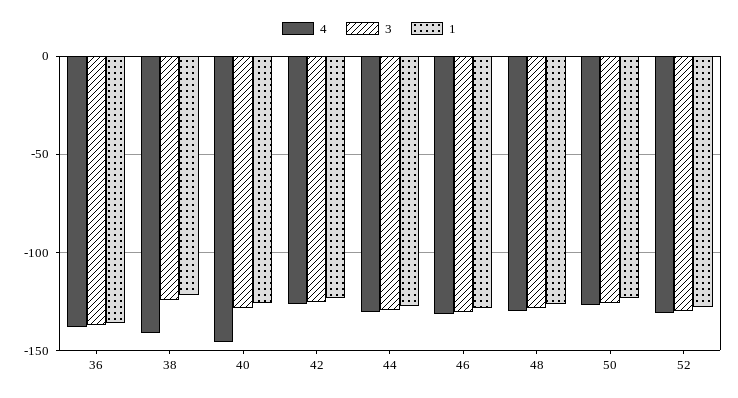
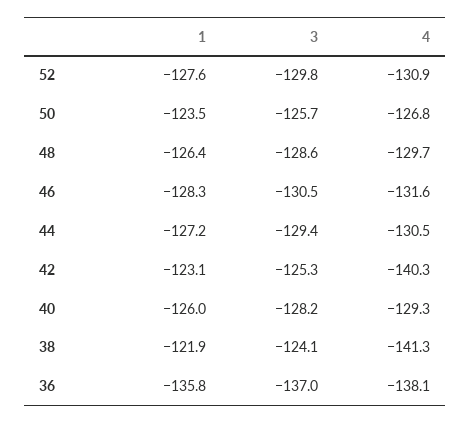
4, 40: -145 -> -129.3
4, 42: -125 -> -140.3

